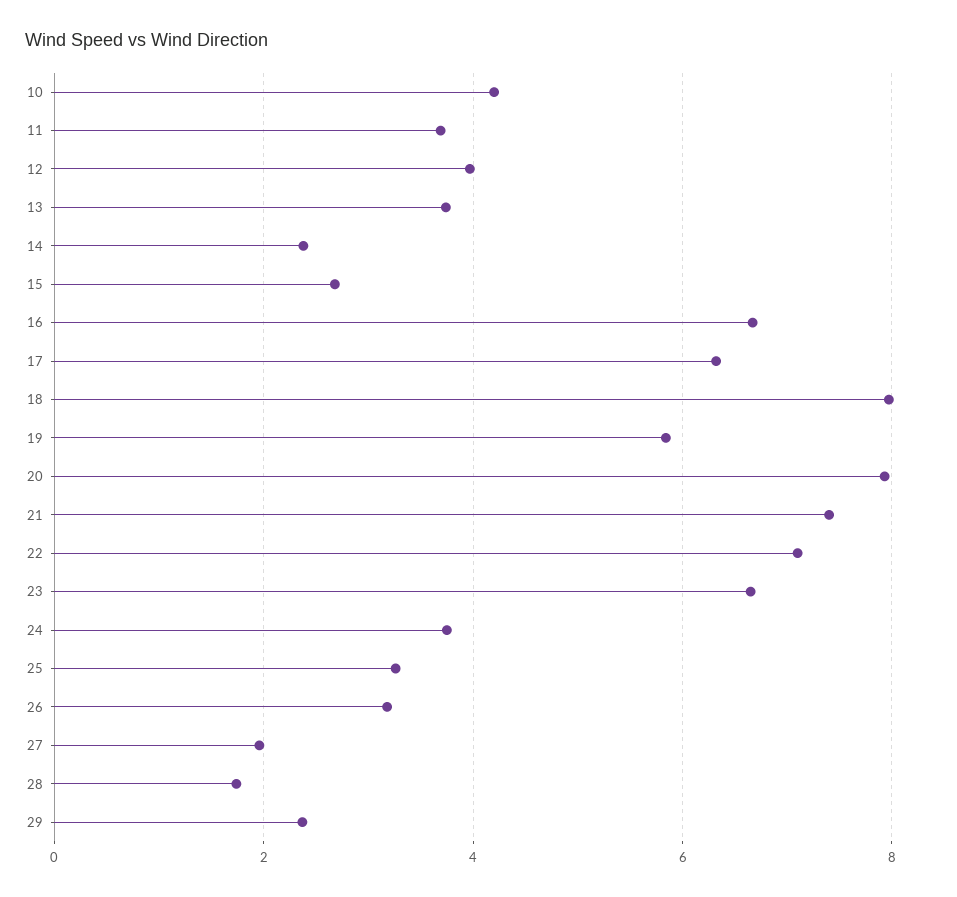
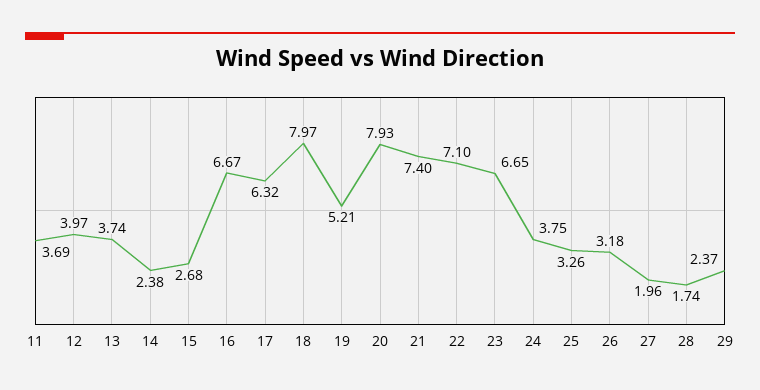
10: 4.2 -> none
19: 5.8 -> 5.21

